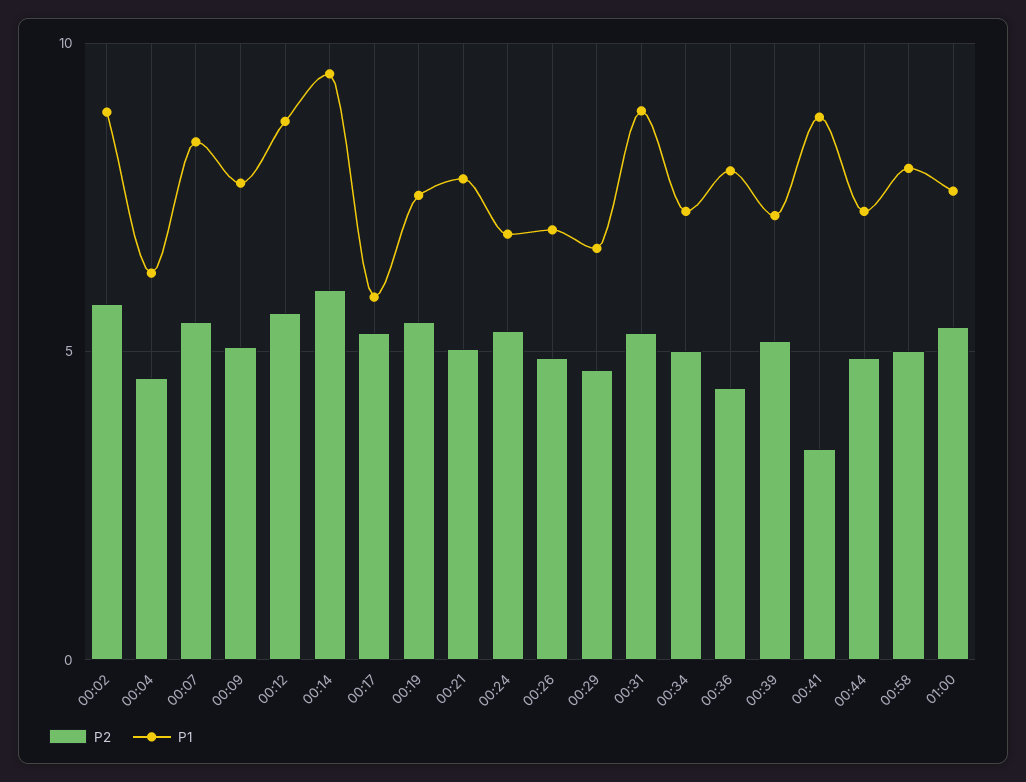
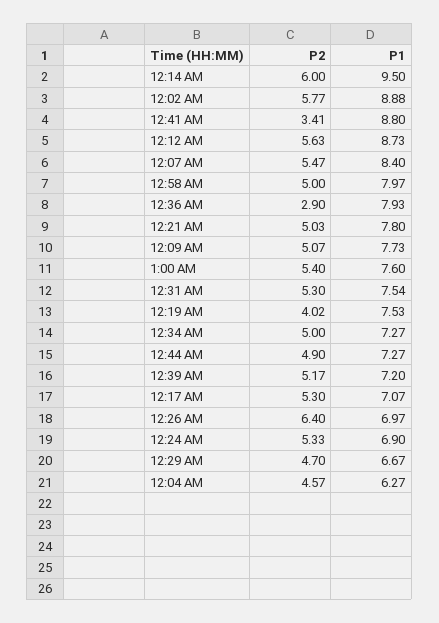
P1, 00:17: 6 -> 7.07
P2, 00:19: 5.5 -> 4.02
P2, 00:26: 5 -> 6.4
P1, 00:31: 9 -> 7.54
P2, 00:36: 4.5 -> 2.9

